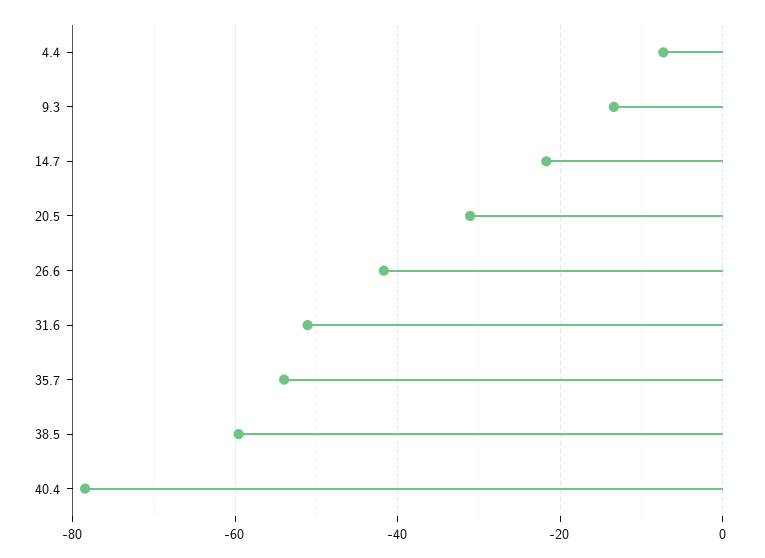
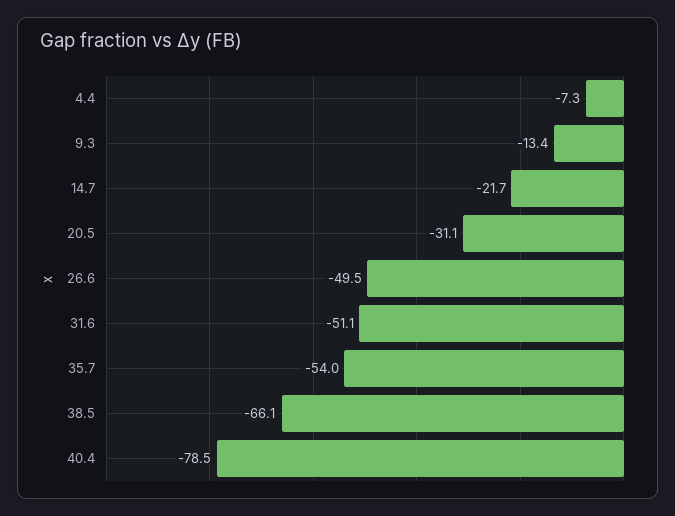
26.6: -42 -> -49.5
38.5: -60 -> -66.1

